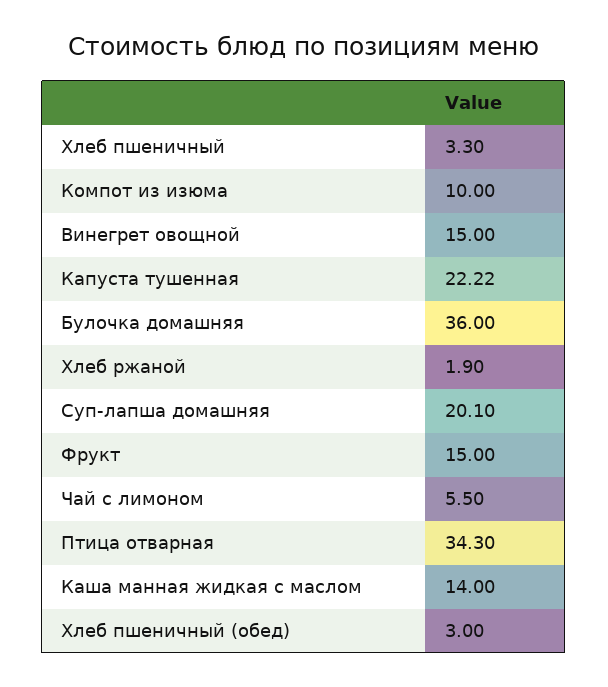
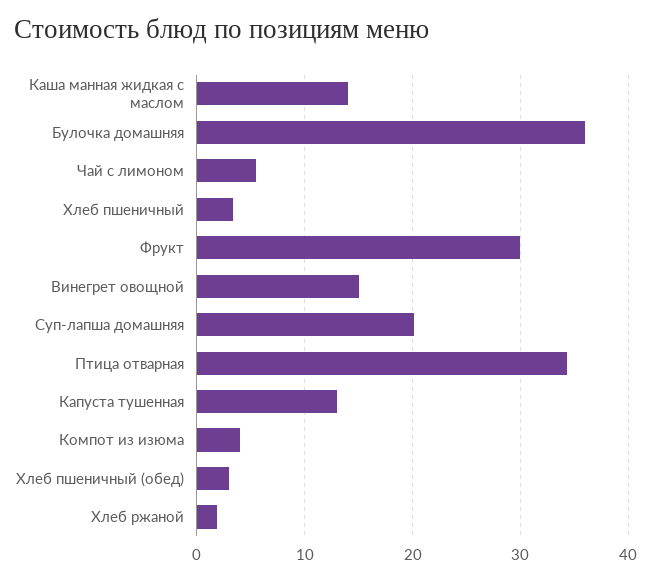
Компот из изюма: 10 -> 4
Капуста тушенная: 22.22 -> 13
Фрукт: 15 -> 30

